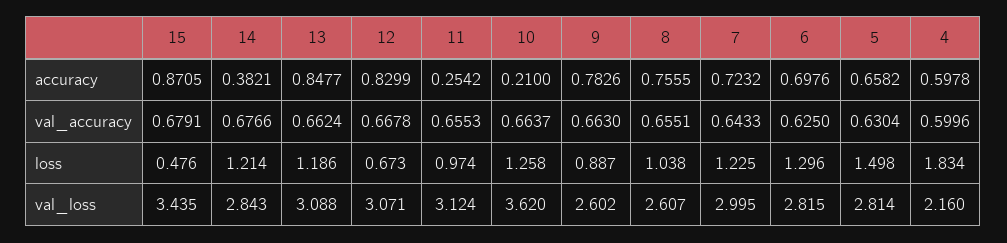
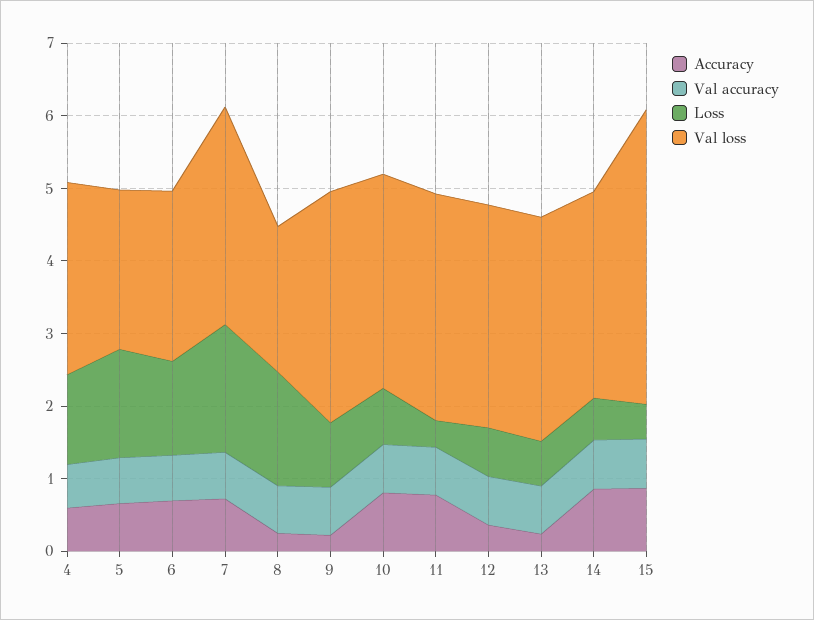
accuracy, 14: 0.3821 -> 0.8
accuracy, 13: 0.8477 -> 0.2
accuracy, 12: 0.8299 -> 0.4
accuracy, 11: 0.2542 -> 0.8
accuracy, 10: 0.21 -> 0.8
accuracy, 9: 0.7826 -> 0.2
accuracy, 8: 0.7555 -> 0.2
loss, 14: 1.214 -> 0.6
loss, 13: 1.186 -> 0.6
loss, 11: 0.974 -> 0.4
loss, 10: 1.258 -> 0.8
loss, 8: 1.038 -> 1.6
loss, 7: 1.225 -> 1.8
loss, 4: 1.834 -> 1.2
val_loss, 15: 3.435 -> 4
val_loss, 10: 3.62 -> 3
val_loss, 9: 2.602 -> 3.2
val_loss, 8: 2.607 -> 2
val_loss, 6: 2.815 -> 2.4
val_loss, 5: 2.814 -> 2.2
val_loss, 4: 2.16 -> 2.6

